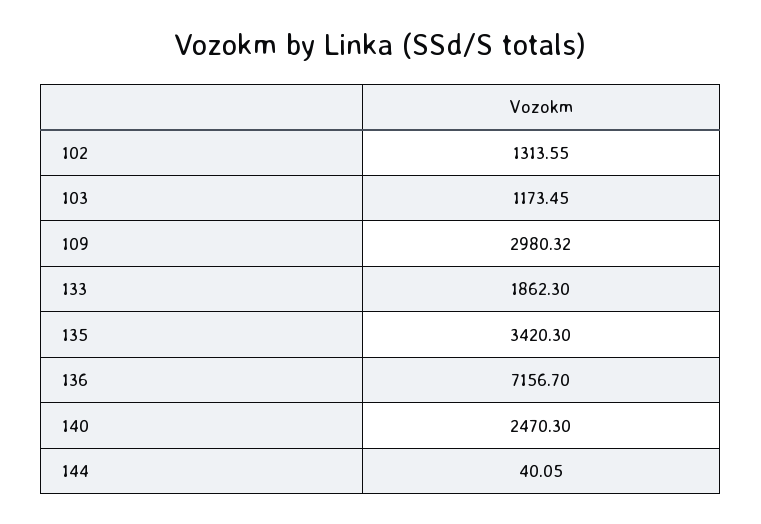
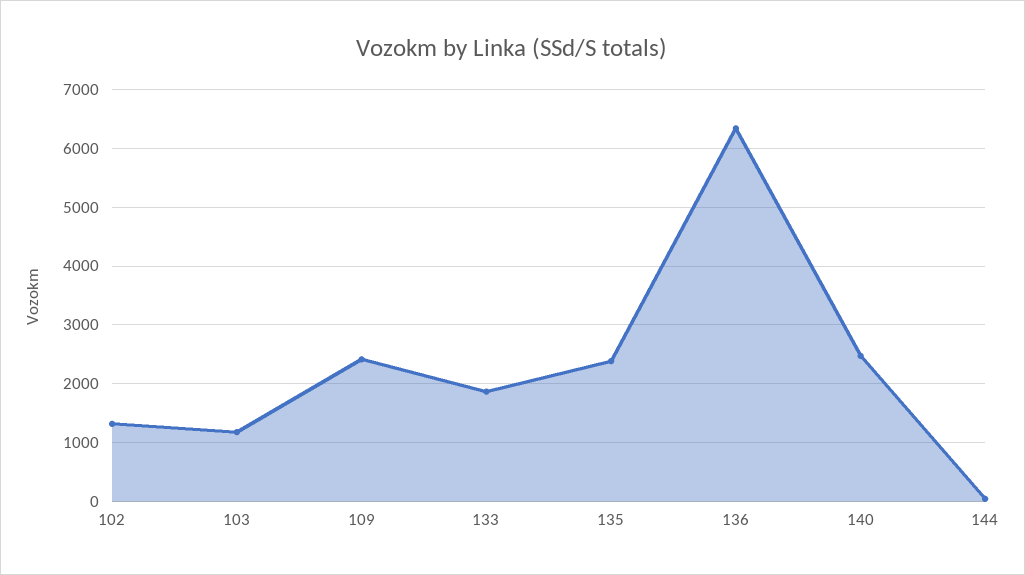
109: 2980.32 -> 2400
135: 3420.3 -> 2400
136: 7156.7 -> 6400

